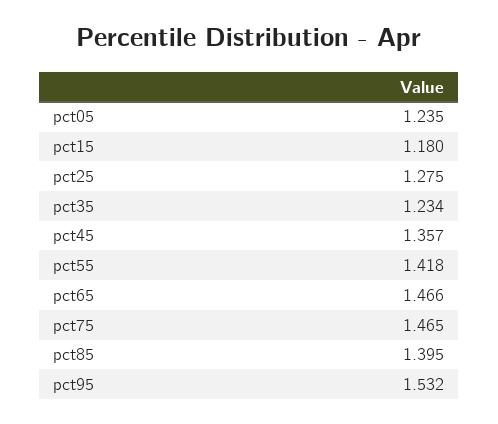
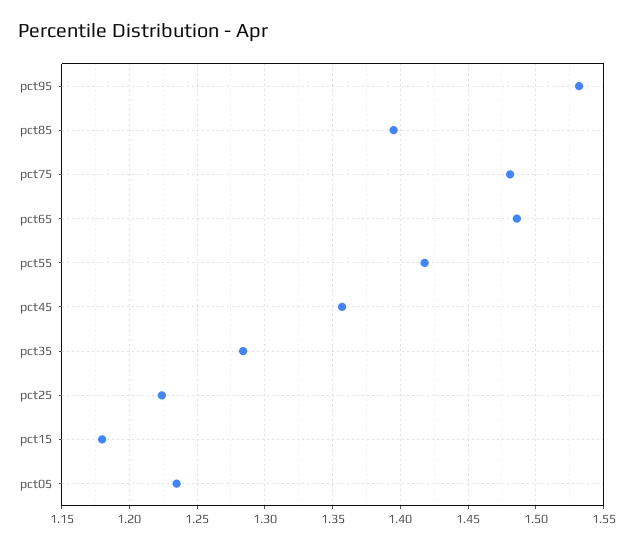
pct25: 1.275 -> 1.225
pct35: 1.234 -> 1.285
pct65: 1.466 -> 1.485
pct75: 1.465 -> 1.48

